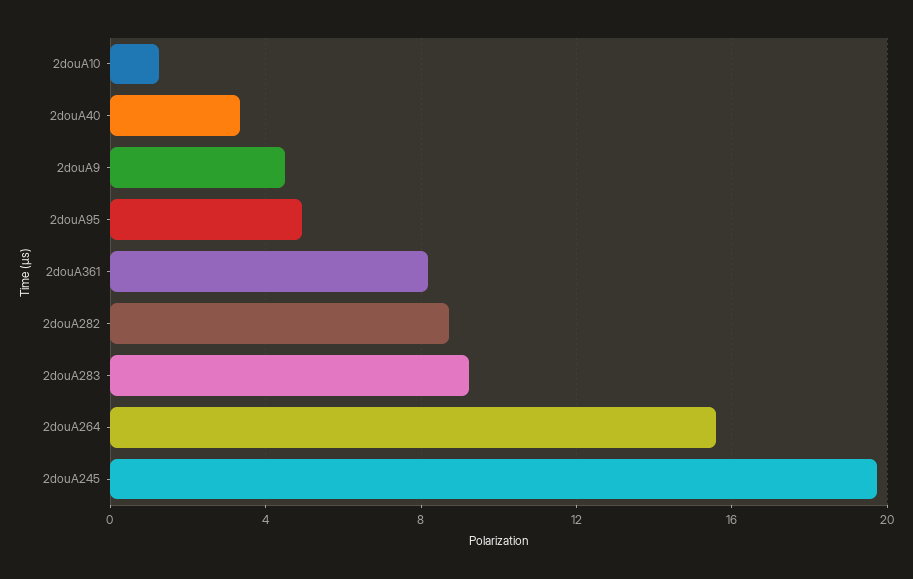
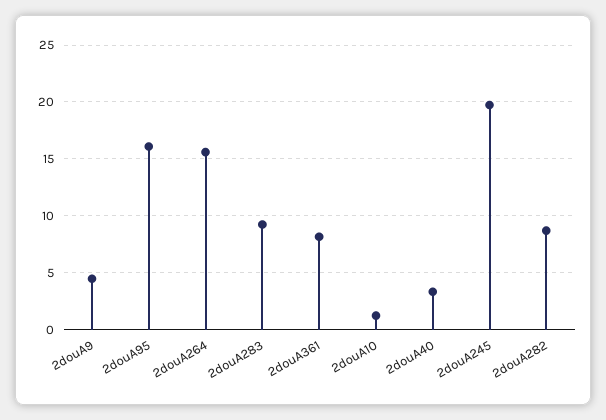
2douA95: 5 -> 16

